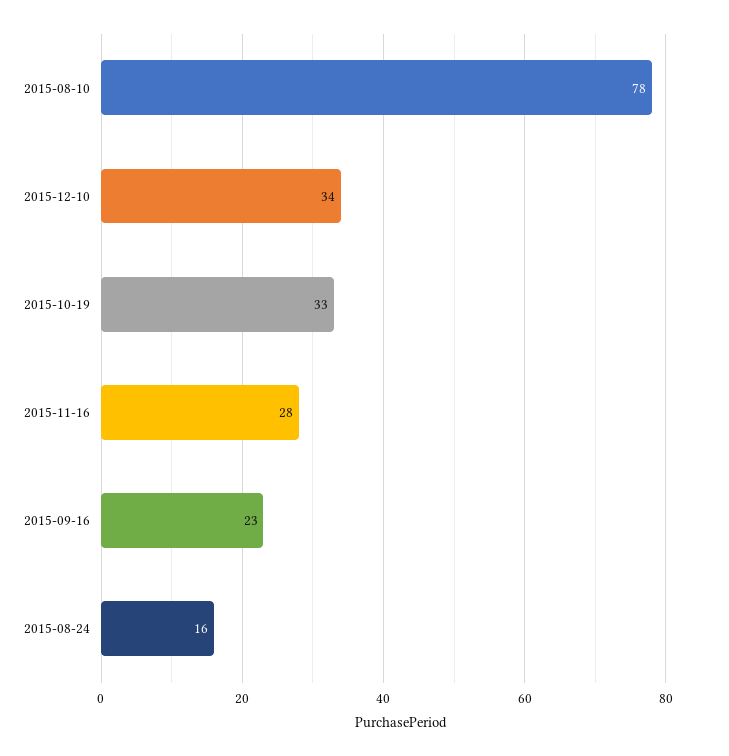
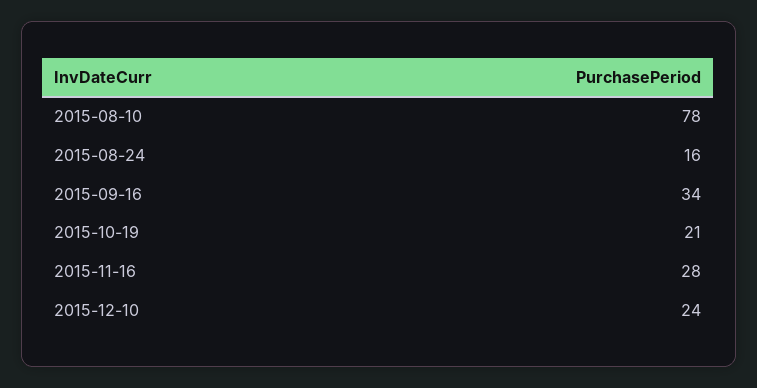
2015-12-10: 34 -> 24
2015-10-19: 33 -> 21
2015-09-16: 23 -> 34

